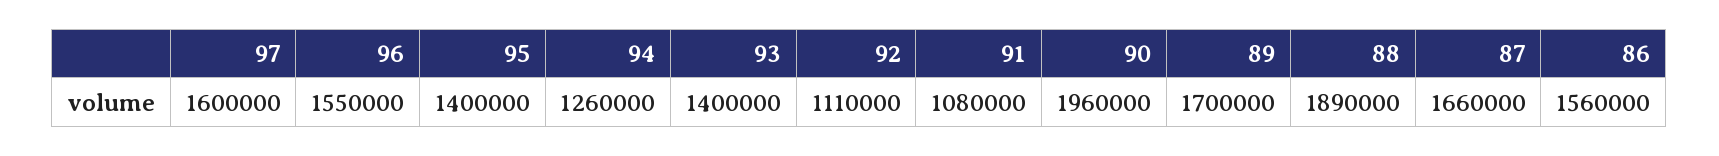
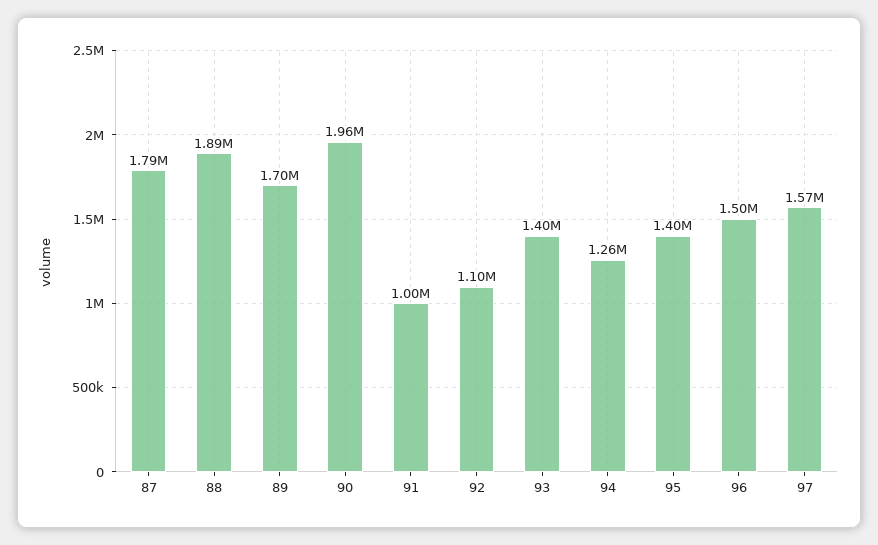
97: 1600000 -> 1570000
96: 1550000 -> 1500000
92: 1110000 -> 1100000
91: 1080000 -> 1000000
87: 1660000 -> 1790000
86: 1560000 -> none

